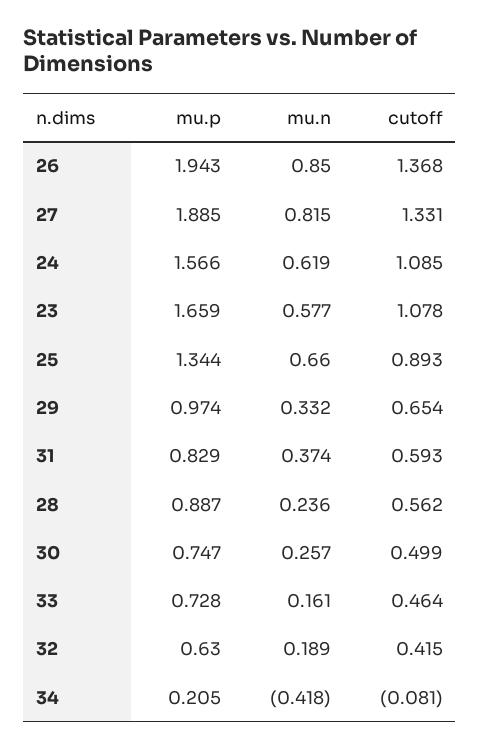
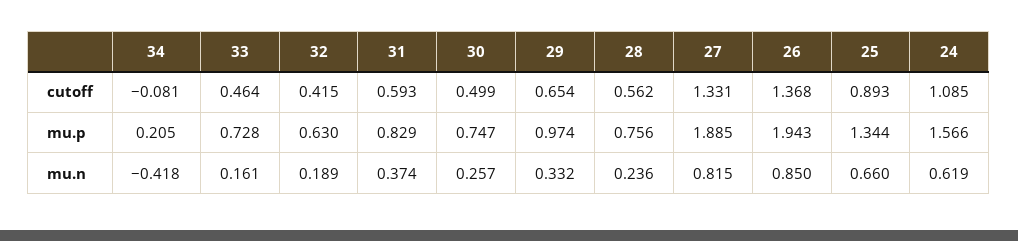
mu.p, 23: 1.659 -> none
mu.n, 23: 0.577 -> none
cutoff, 23: 1.078 -> none
mu.p, 28: 0.887 -> 0.756

